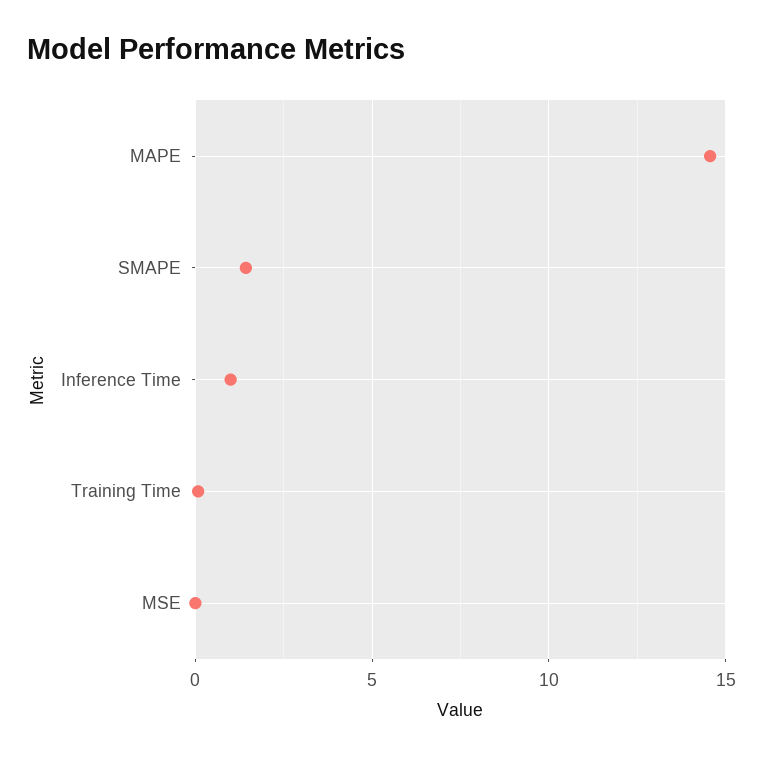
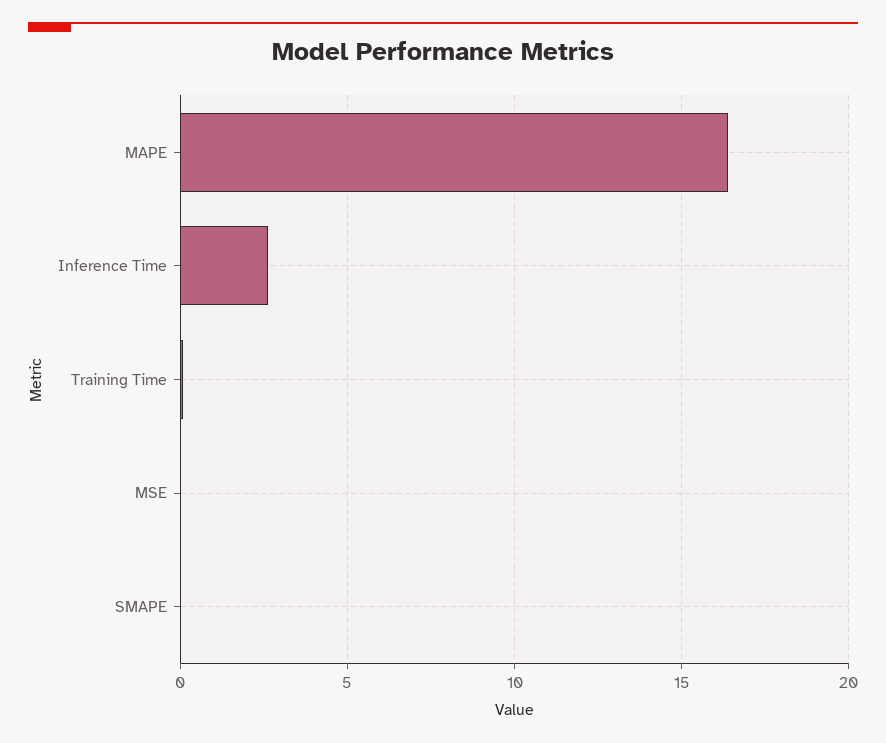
MAPE: 14.5 -> 16.5
SMAPE: 1.5 -> 0
Inference Time: 1 -> 2.5

